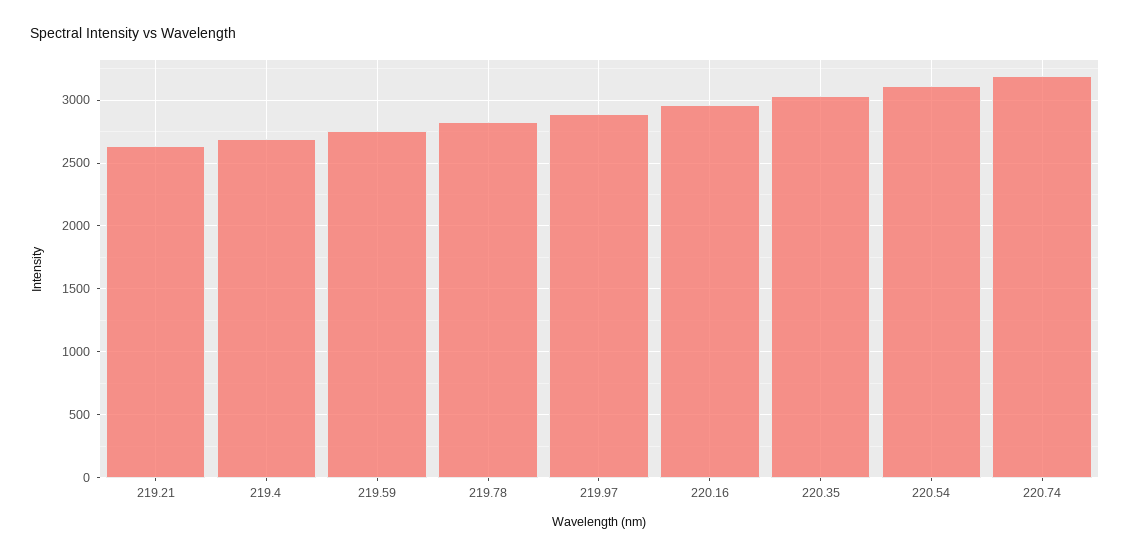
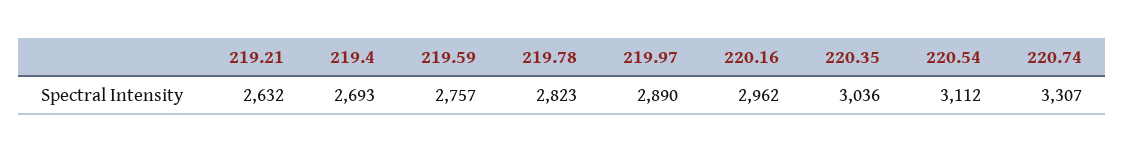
220.74: 3200 -> 3307

